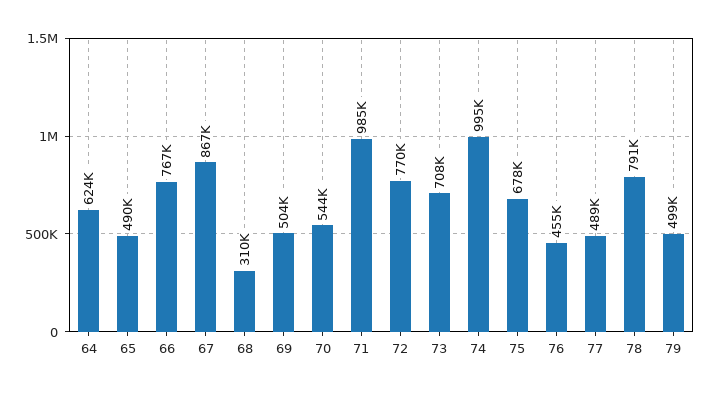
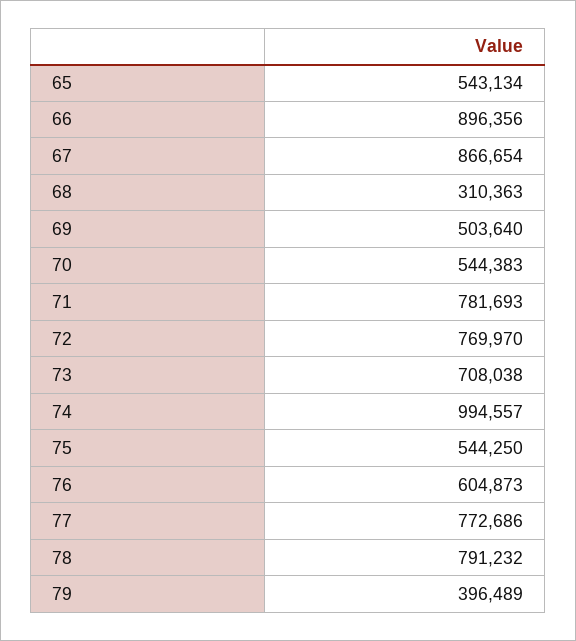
64: 624000 -> none
65: 490000 -> 543134
66: 767000 -> 896356
71: 985000 -> 781693
75: 678000 -> 544250
76: 455000 -> 604873
77: 489000 -> 772686
79: 499000 -> 396489

